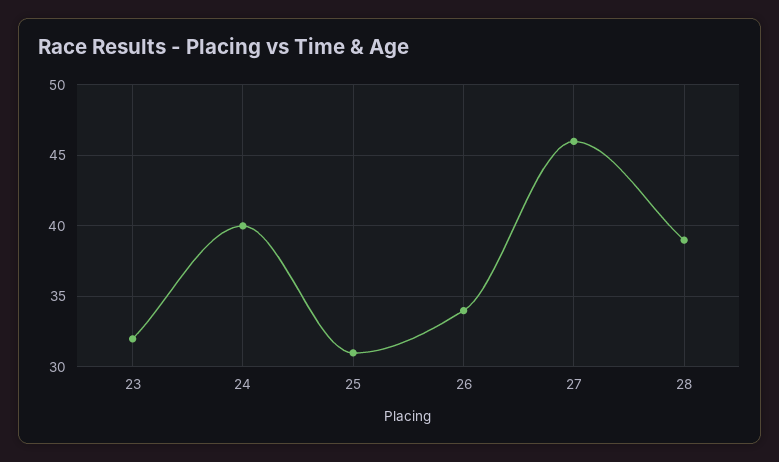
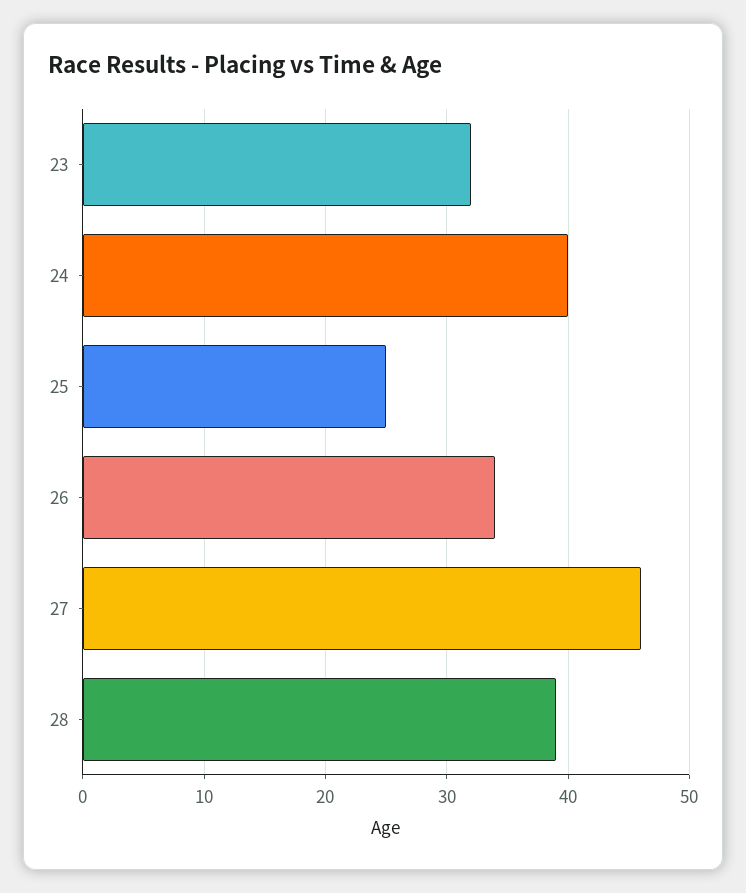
25: 31 -> 25

